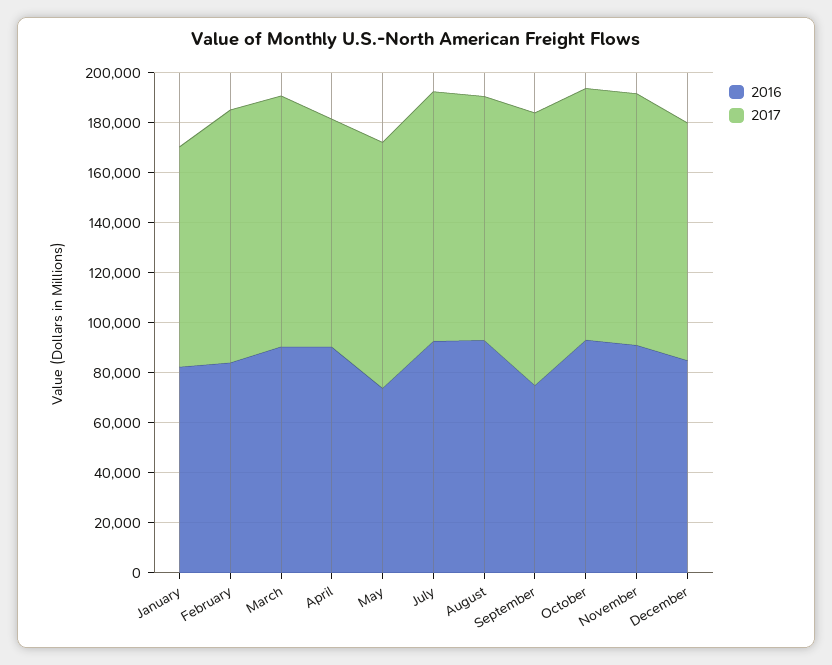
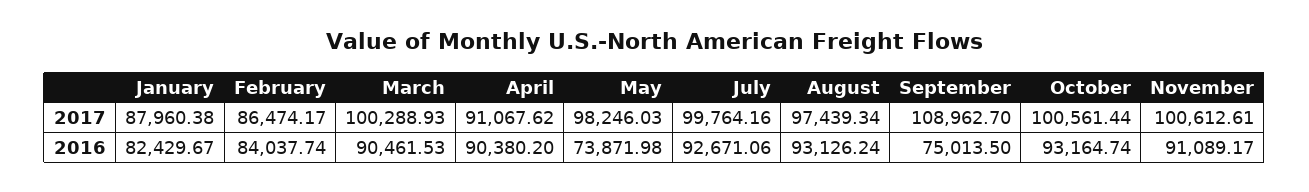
2017, February: 100000 -> 86474.17
2016, December: 85000 -> none
2017, December: 95000 -> none

